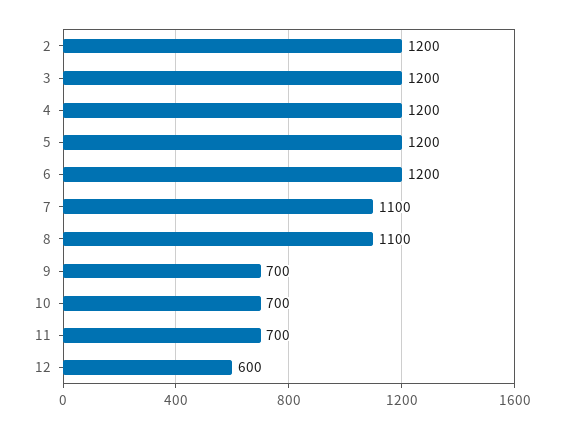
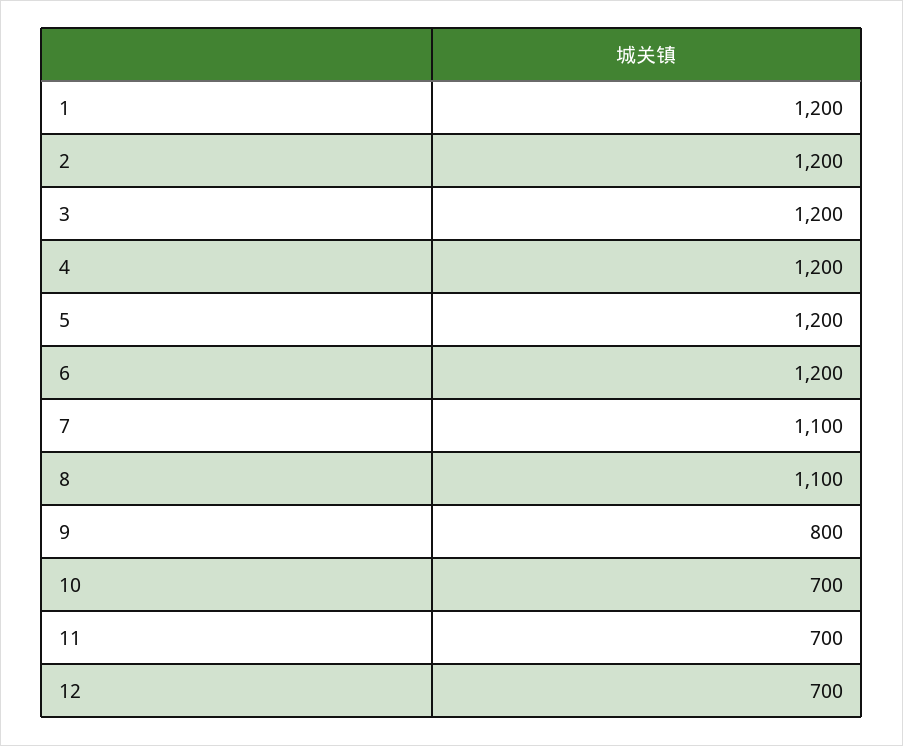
9: 700 -> 800
12: 600 -> 700
1: none -> 1200

